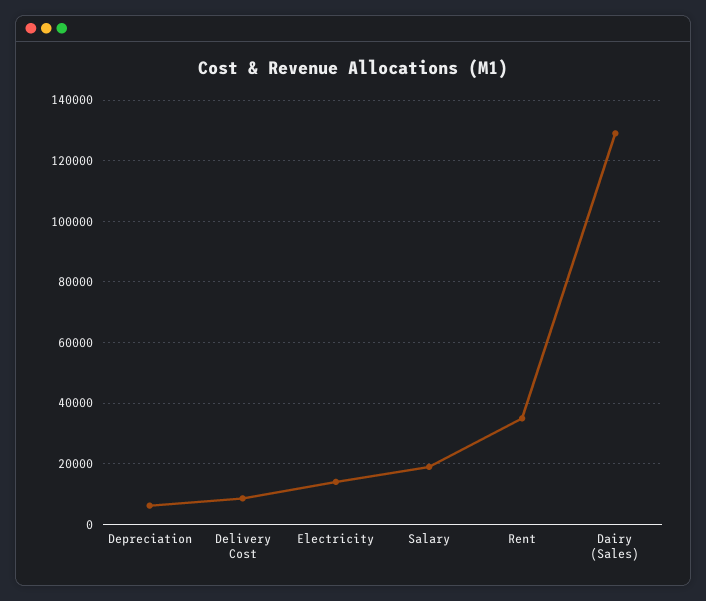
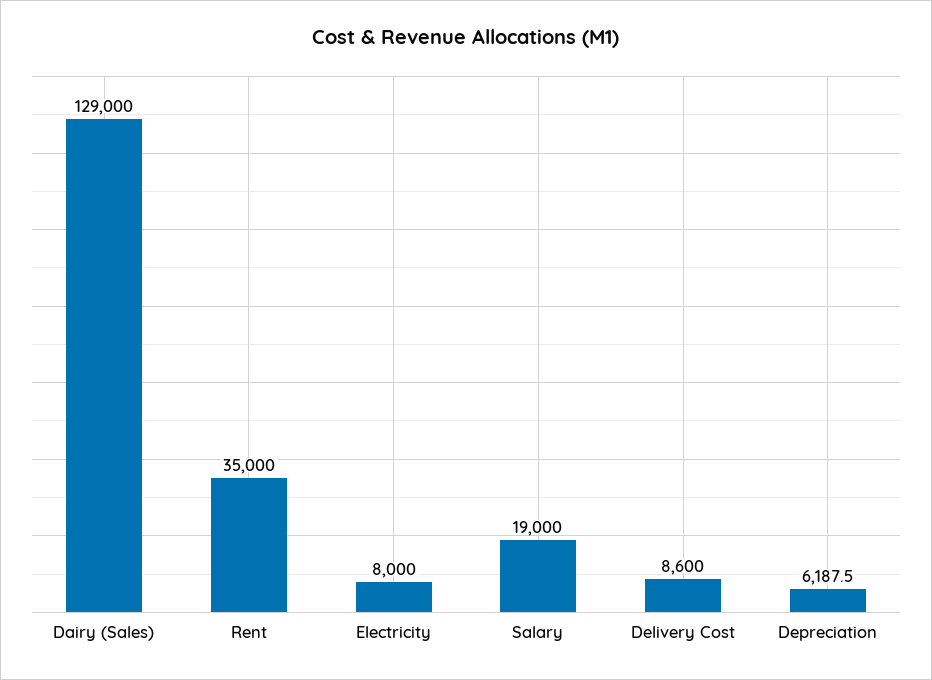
Electricity: 14000 -> 8000

